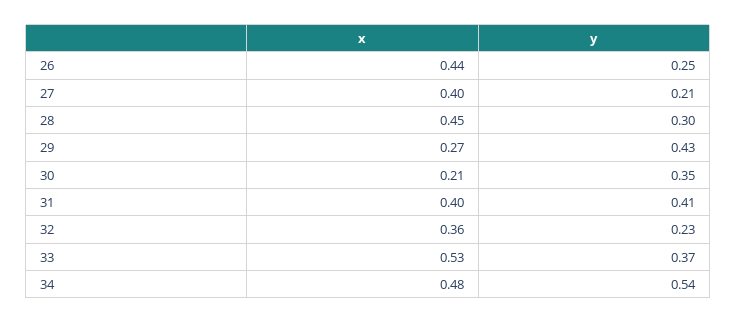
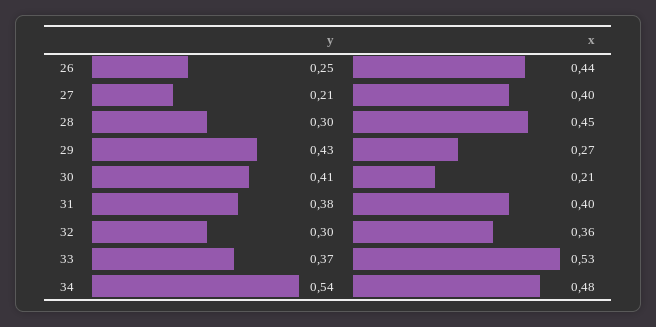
y, 30: 0.35 -> 0.41
y, 31: 0.41 -> 0.38
y, 32: 0.23 -> 0.3

